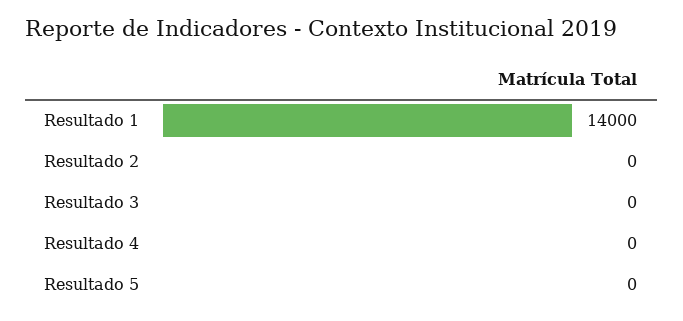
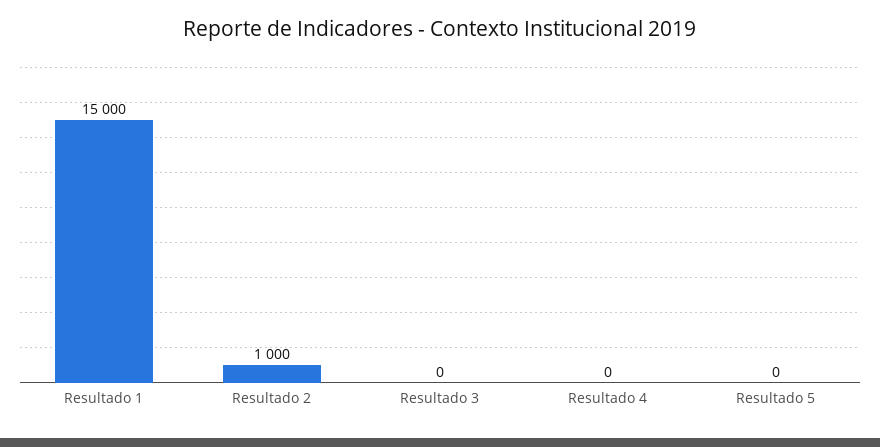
Resultado 1: 14000 -> 15000
Resultado 2: 0 -> 1000

